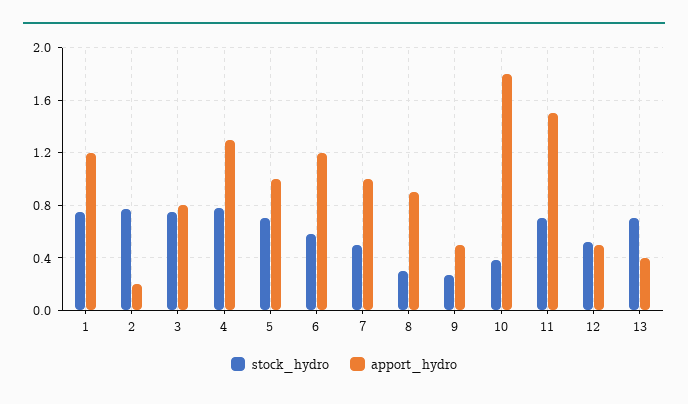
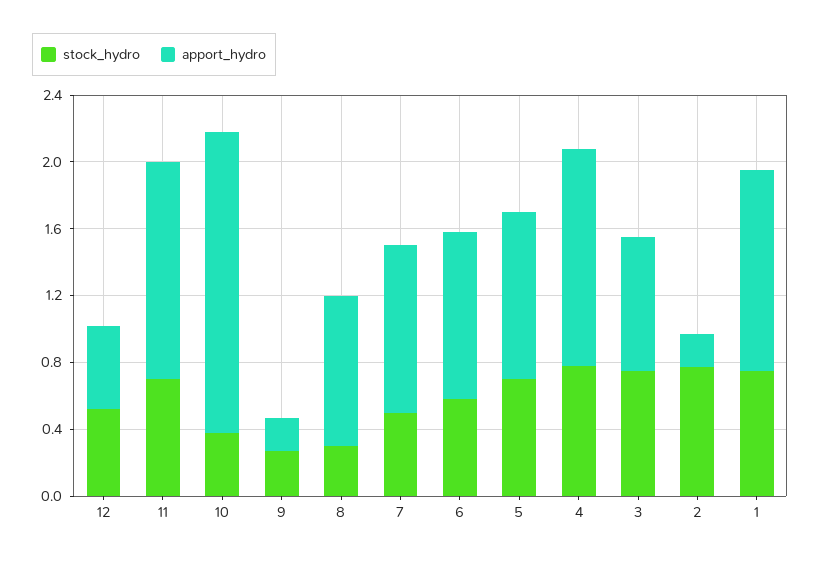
apport_hydro, 6: 1.2 -> 1
apport_hydro, 9: 0.5 -> 0.2
apport_hydro, 11: 1.5 -> 1.3
stock_hydro, 13: 0.7 -> none
apport_hydro, 13: 0.4 -> none

